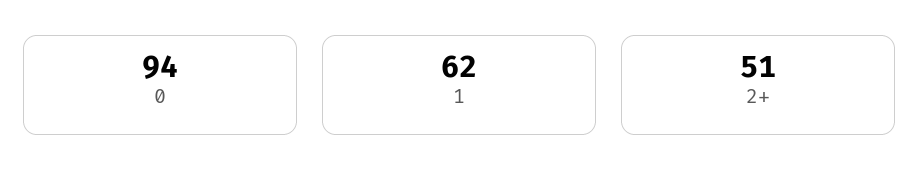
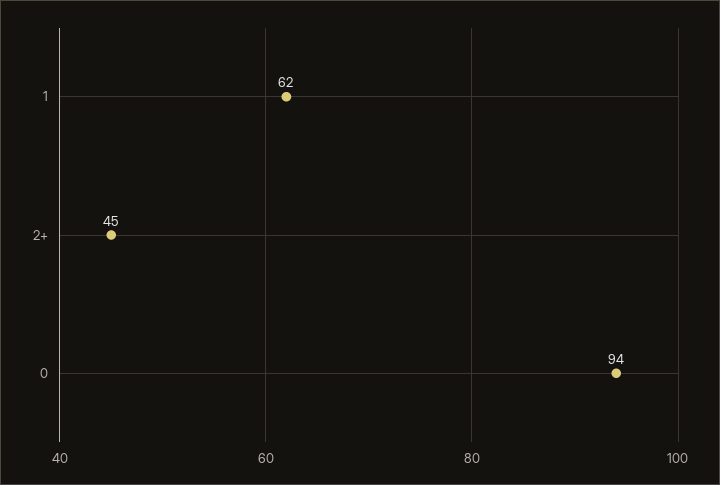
2+: 51 -> 45

